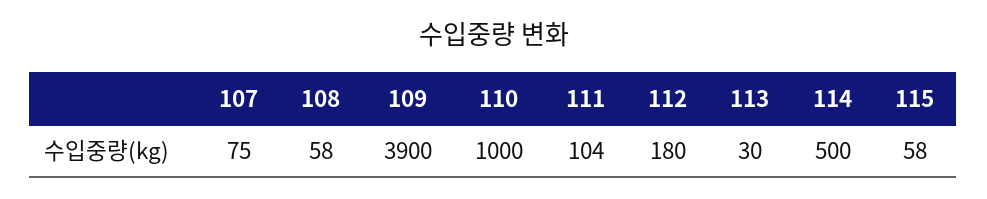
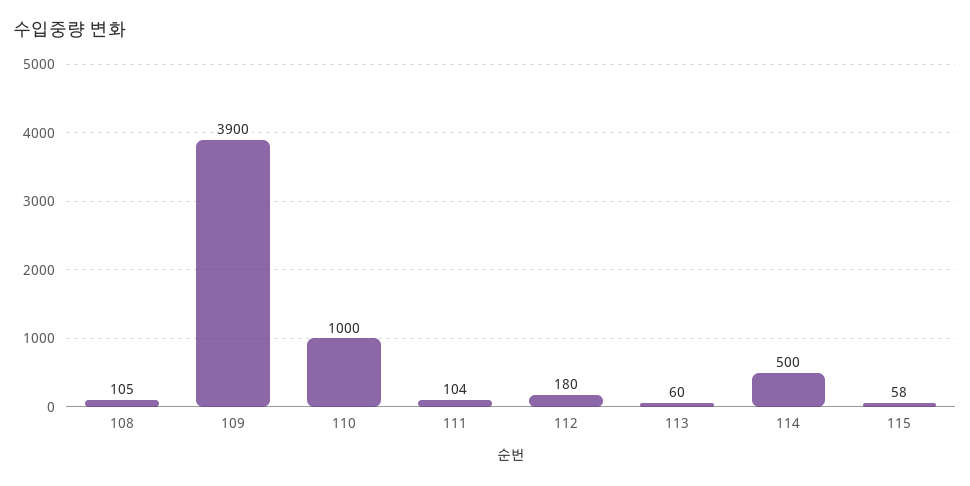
107: 75 -> none
108: 58 -> 105
113: 30 -> 60

